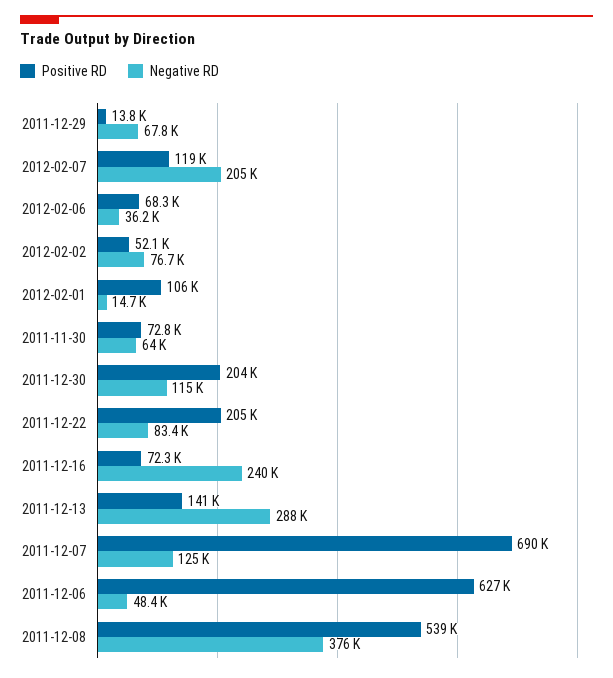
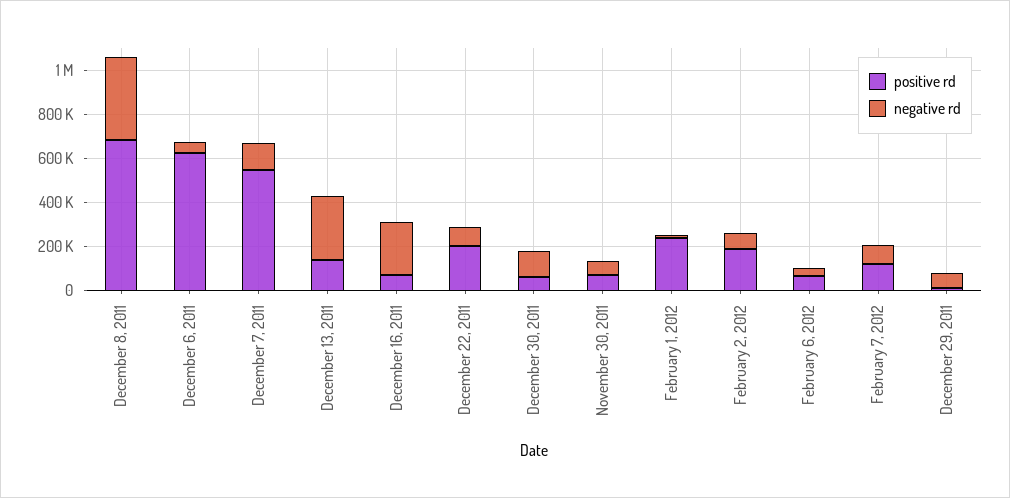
Negative RD, 2012-02-07: 205000 -> 100000
Positive RD, 2012-02-02: 52100 -> 200000
Positive RD, 2012-02-01: 106000 -> 250000
Positive RD, 2011-12-30: 204000 -> 50000
Positive RD, 2011-12-07: 690000 -> 550000
Positive RD, 2011-12-08: 539000 -> 700000

